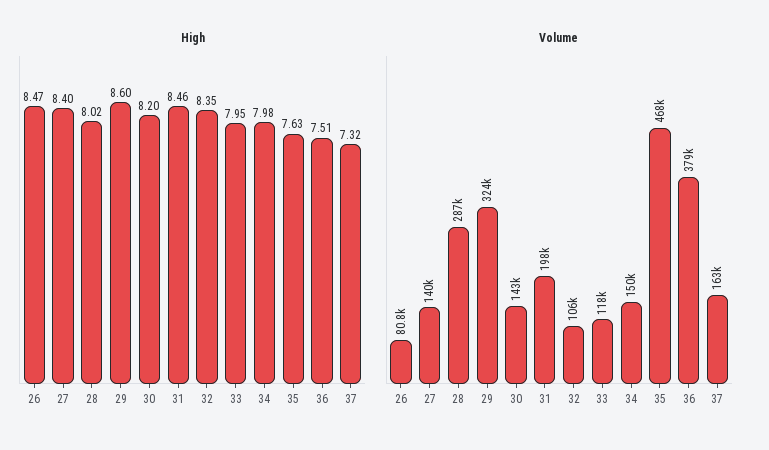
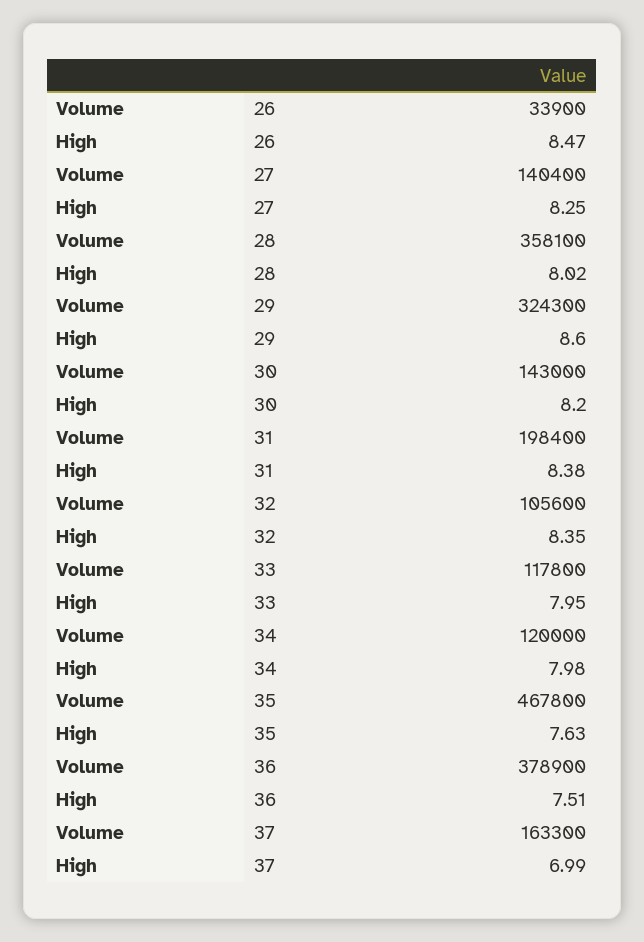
High, 27: 8.4 -> 8.25
High, 31: 8.46 -> 8.38
High, 37: 7.32 -> 6.99
Volume, 26: 80800 -> 33900
Volume, 28: 287000 -> 358100
Volume, 34: 150000 -> 120000

